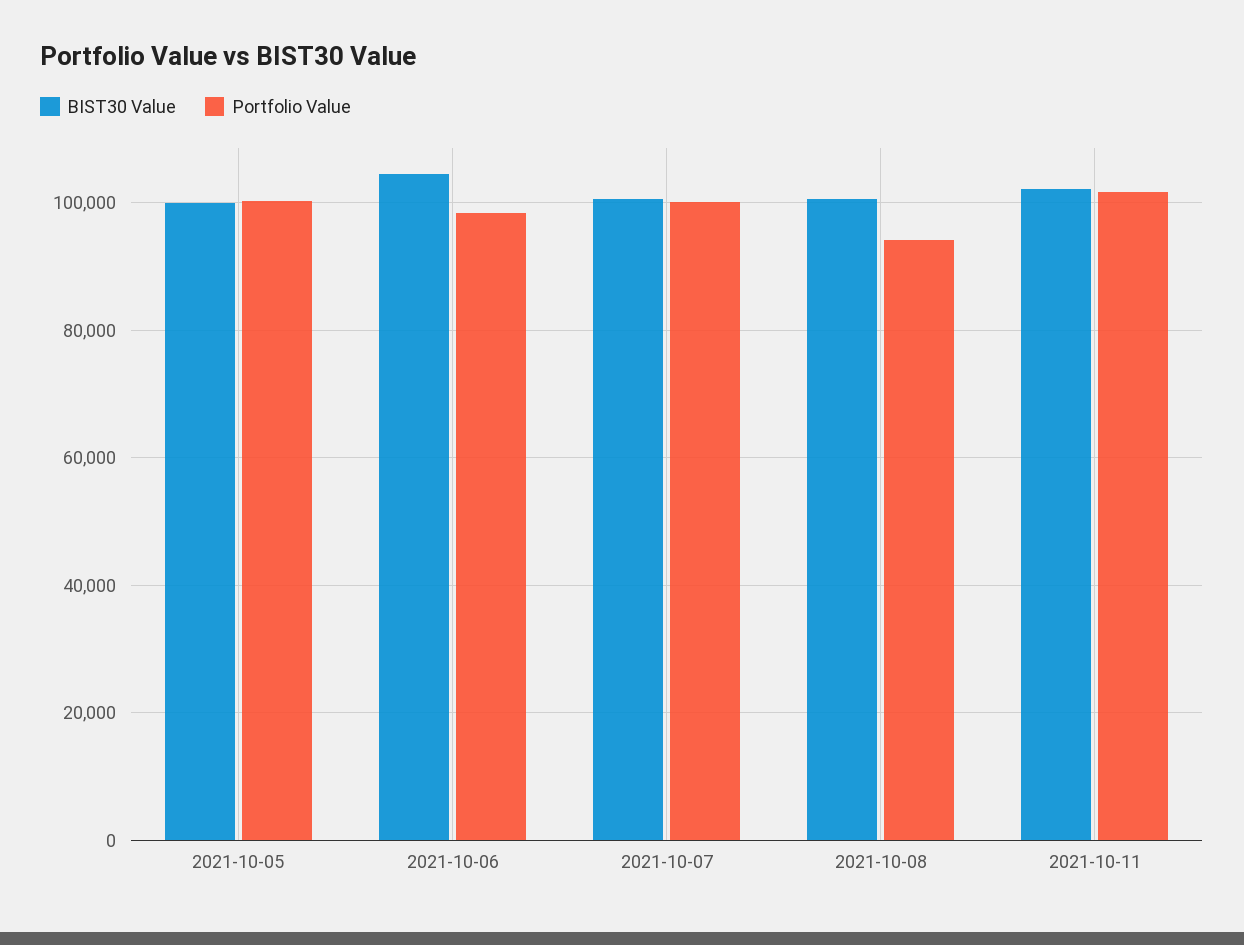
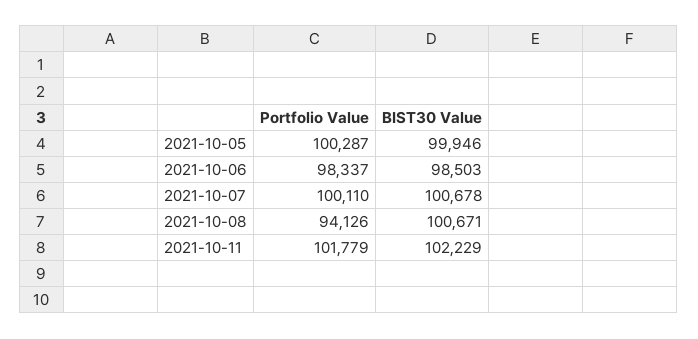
BIST30 Value, 2021-10-06: 104000 -> 98503

